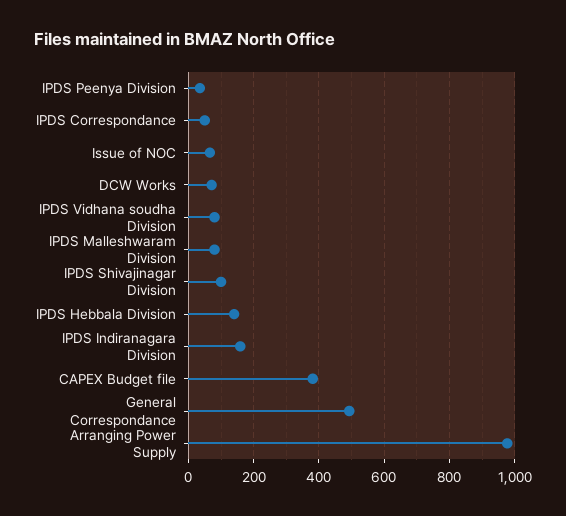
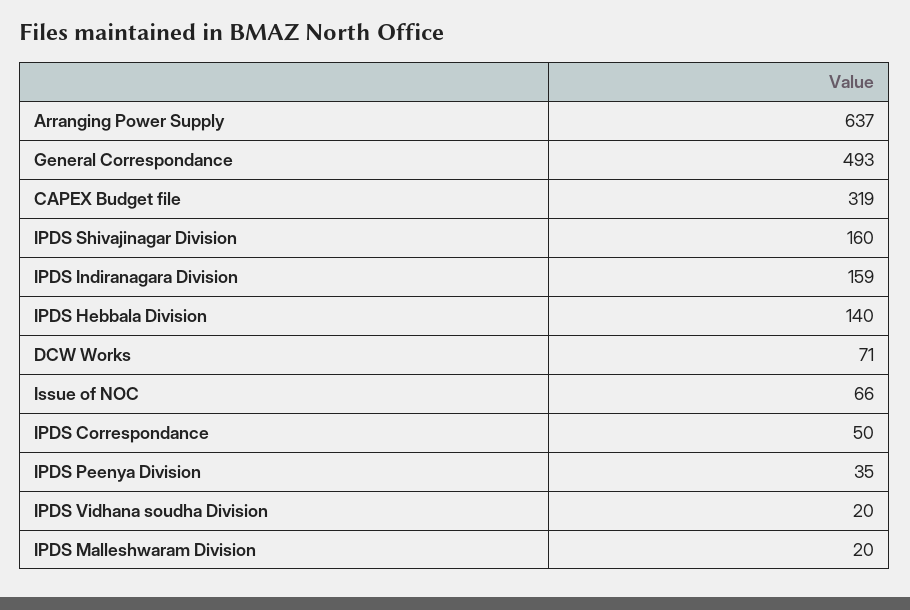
IPDS Vidhana soudha Division: 80 -> 20
IPDS Malleshwaram Division: 80 -> 20
IPDS Shivajinagar Division: 100 -> 160
CAPEX Budget file: 380 -> 319
Arranging Power Supply: 980 -> 637

